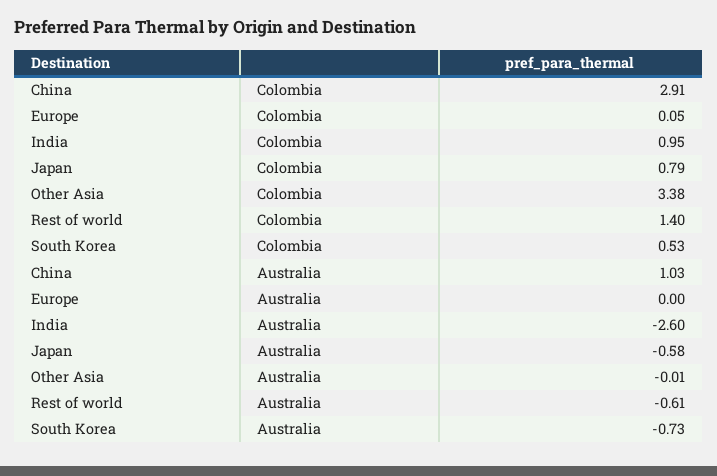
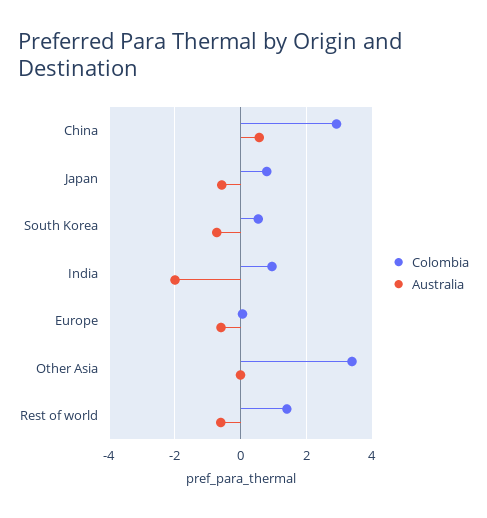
Australia, China: 1.03 -> 0.6
Australia, Europe: 0 -> -0.6
Australia, India: -2.6 -> -2

